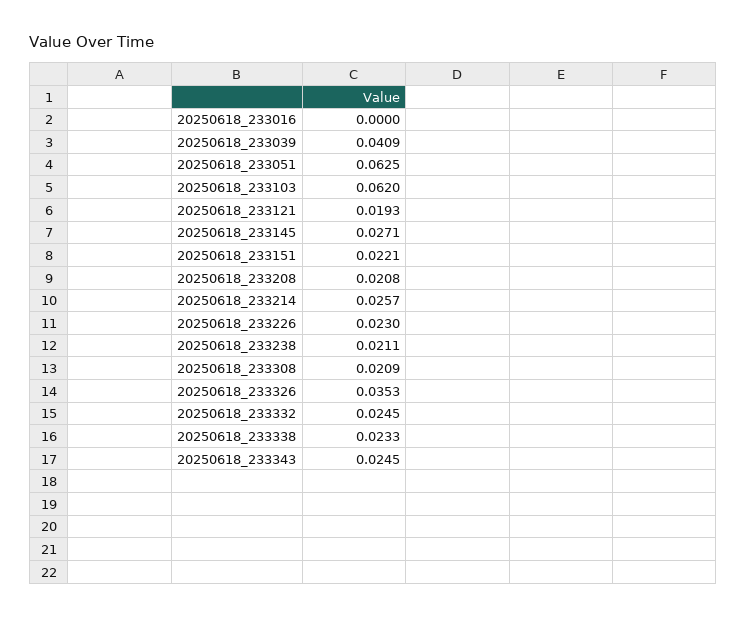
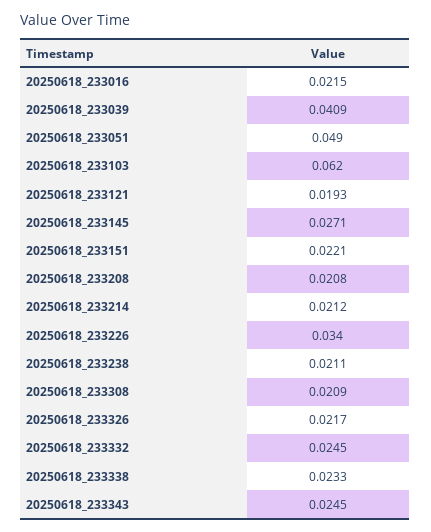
20250618_233016: 0 -> 0.0215
20250618_233051: 0.0625 -> 0.049
20250618_233214: 0.0257 -> 0.0212
20250618_233226: 0.023 -> 0.034
20250618_233326: 0.0353 -> 0.0217

